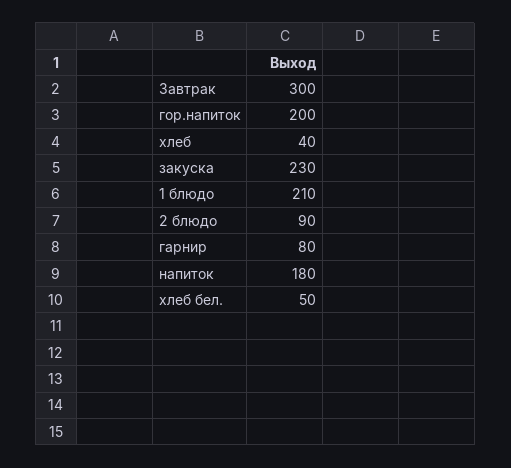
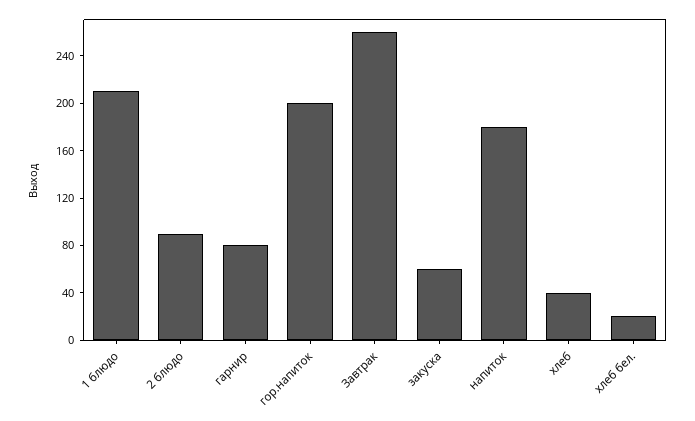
Завтрак: 300 -> 260
закуска: 230 -> 60
хлеб бел.: 50 -> 20

